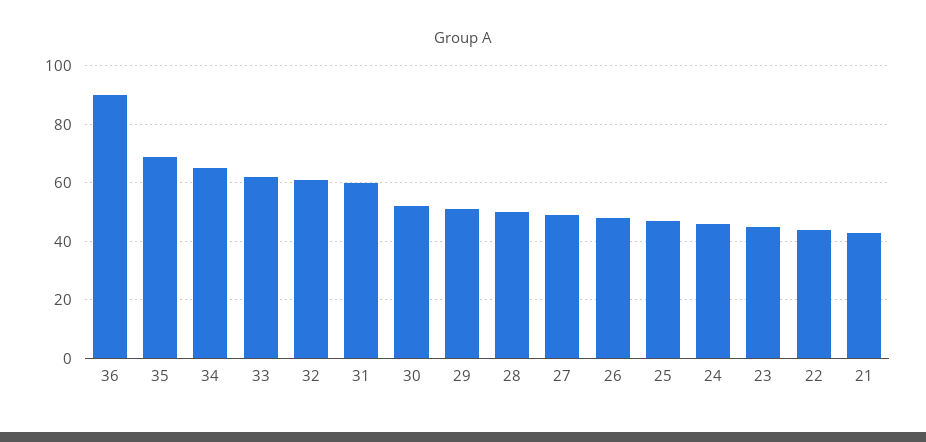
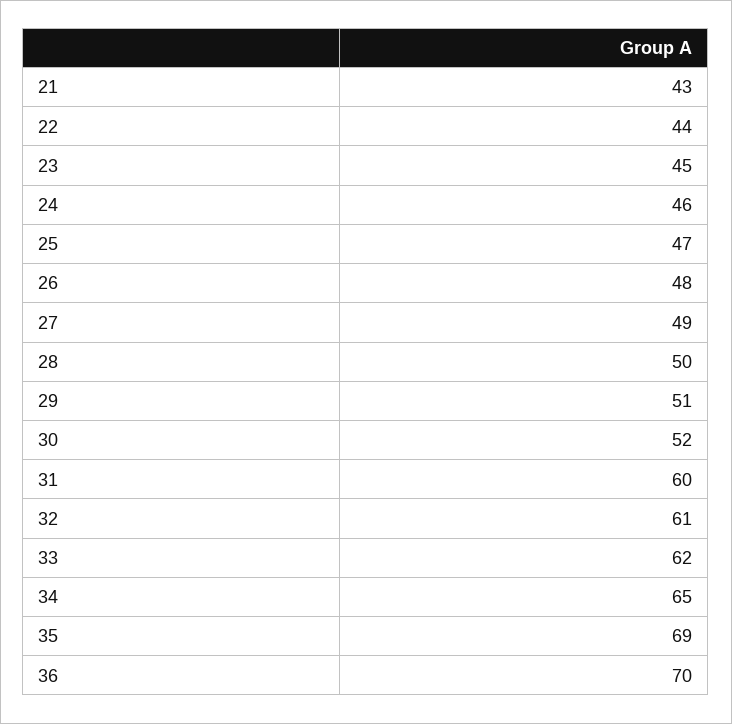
36: 90 -> 70

